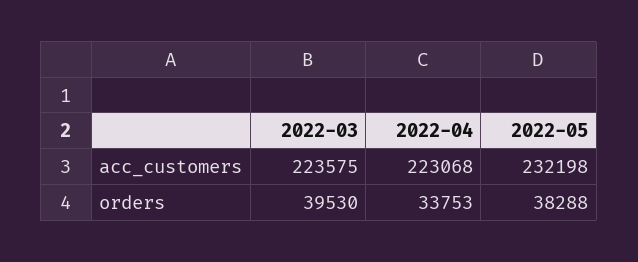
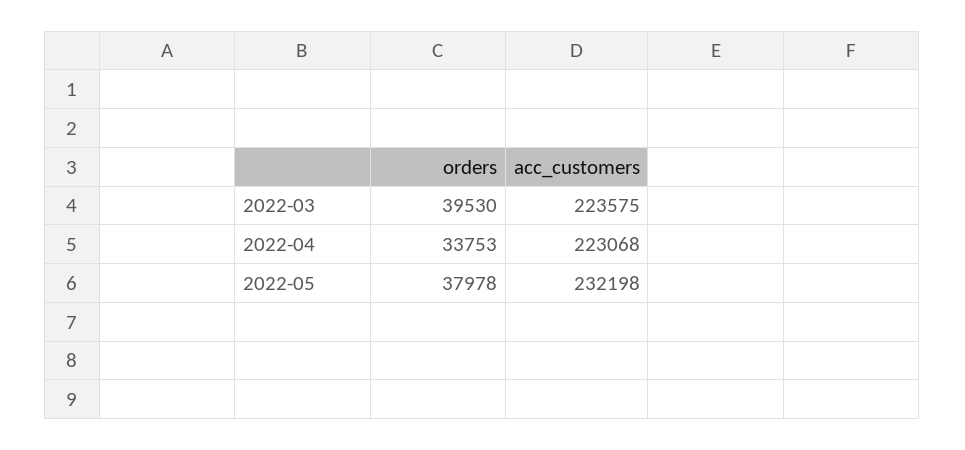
2022-05, orders: 38288 -> 37978

